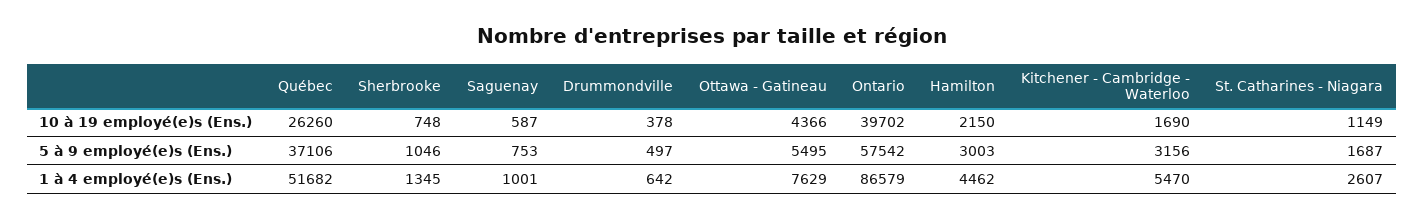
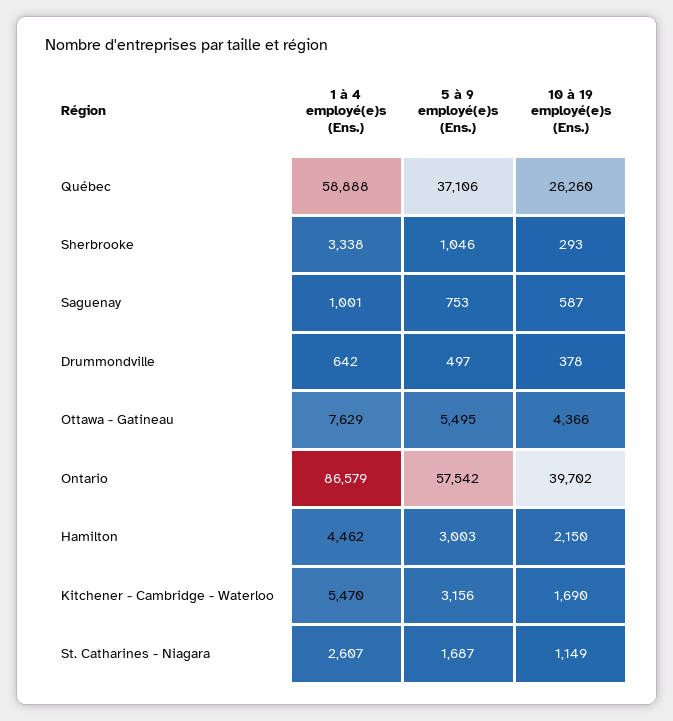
Sherbrooke, 10 à 19 employé(e)s (Ens.): 748 -> 293
Québec, 1 à 4 employé(e)s (Ens.): 51682 -> 58888
Sherbrooke, 1 à 4 employé(e)s (Ens.): 1345 -> 3338

